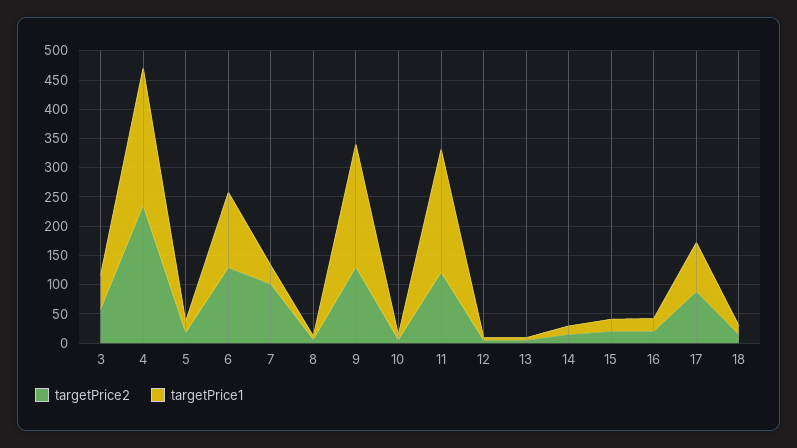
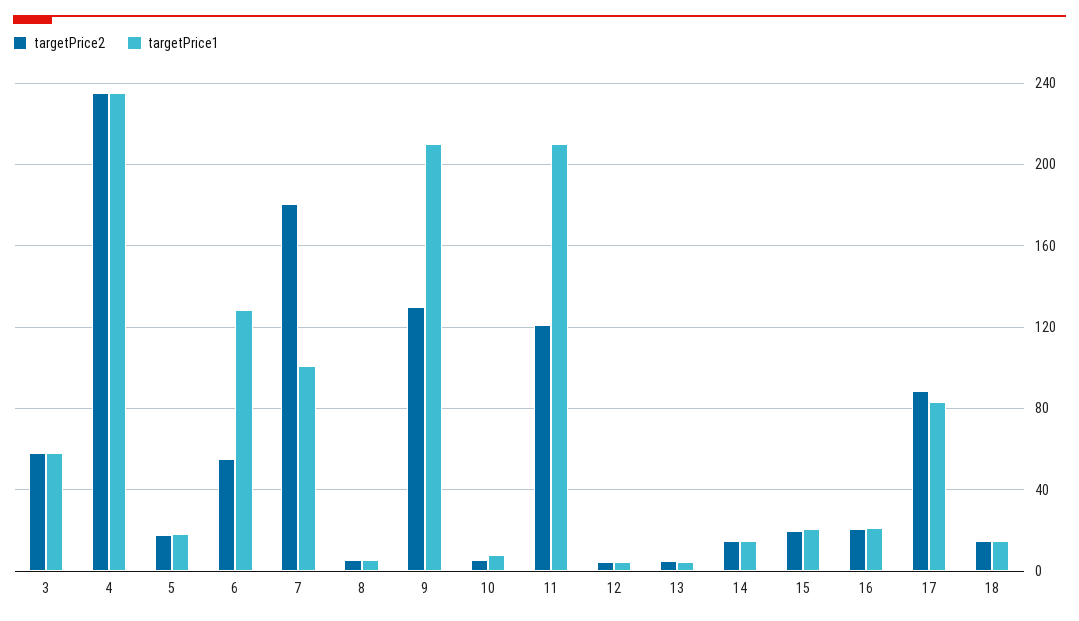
targetPrice2, 6: 125 -> 55
targetPrice2, 7: 100 -> 180
targetPrice1, 7: 25 -> 100

